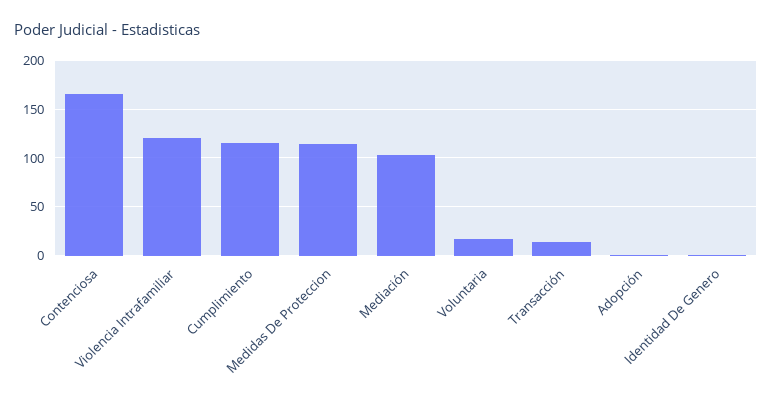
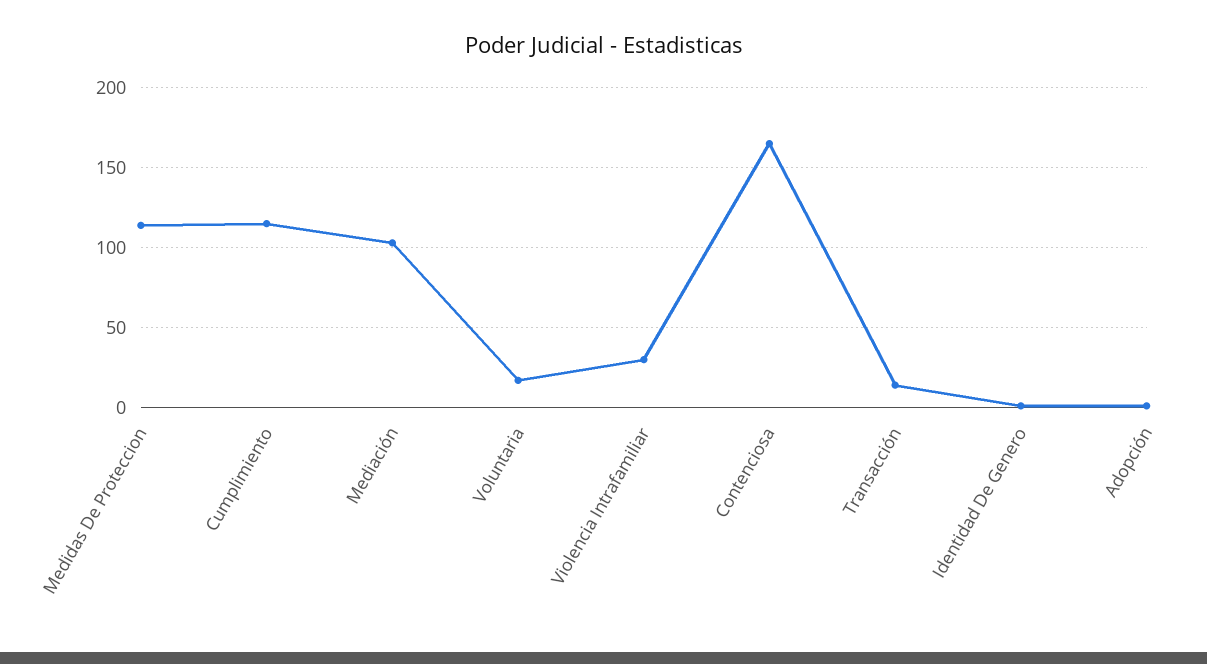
Violencia Intrafamiliar: 120 -> 30

